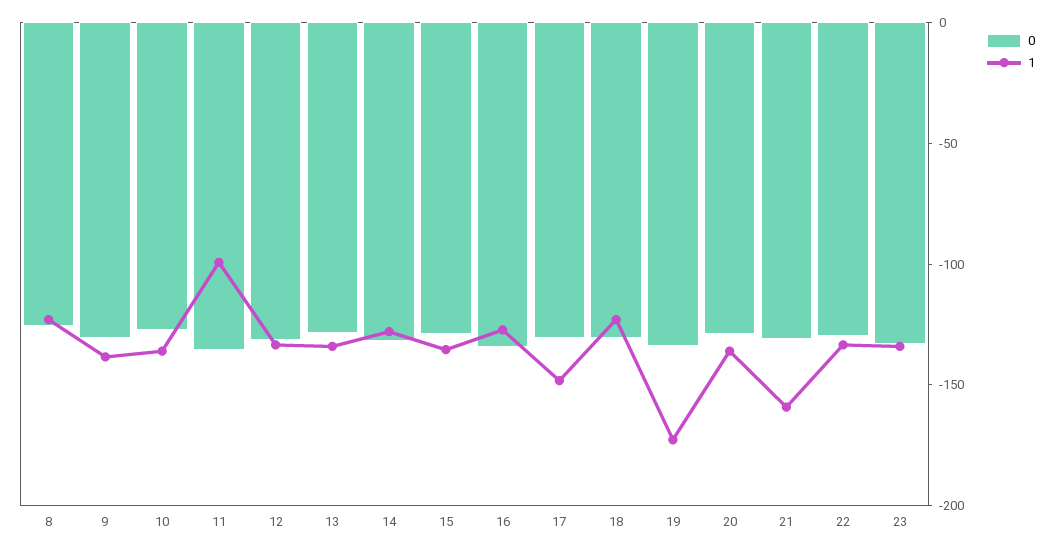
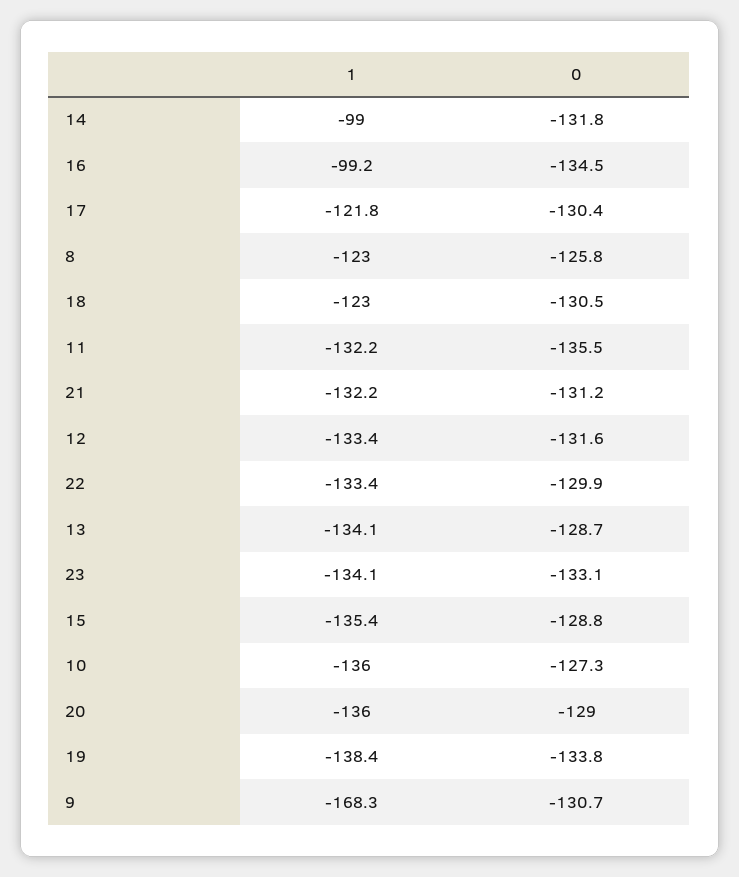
1, 9: -140 -> -168.3
1, 11: -100 -> -132.2
1, 14: -130 -> -99
1, 16: -130 -> -99.2
1, 17: -150 -> -121.8
1, 19: -170 -> -138.4
1, 21: -160 -> -132.2

